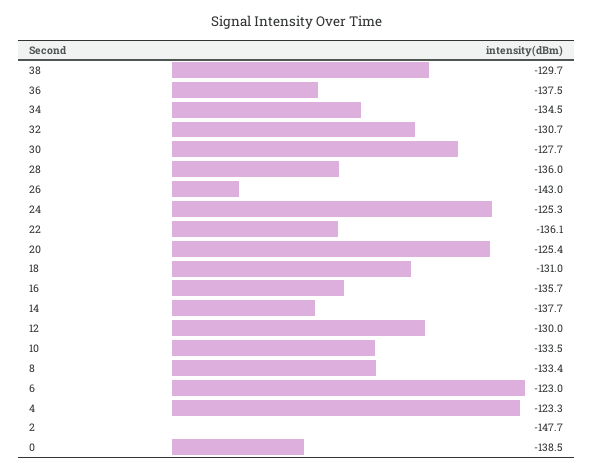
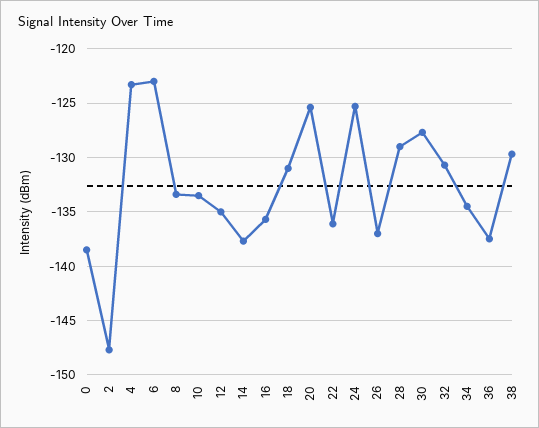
28: -136 -> -129
26: -143 -> -137
12: -130 -> -135

